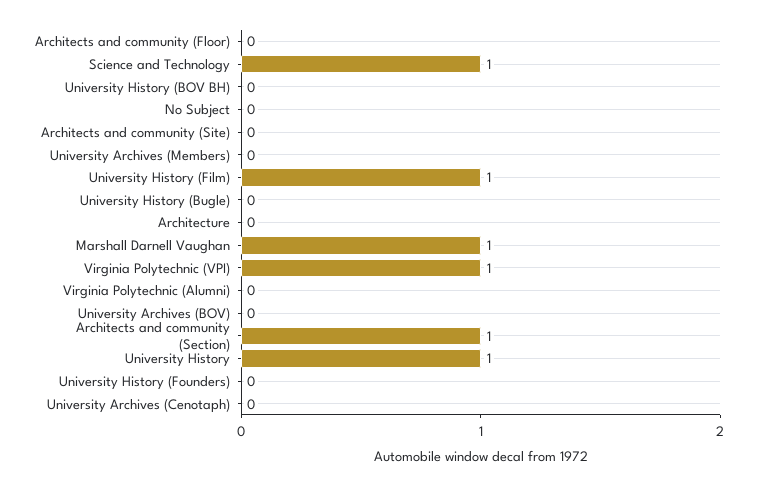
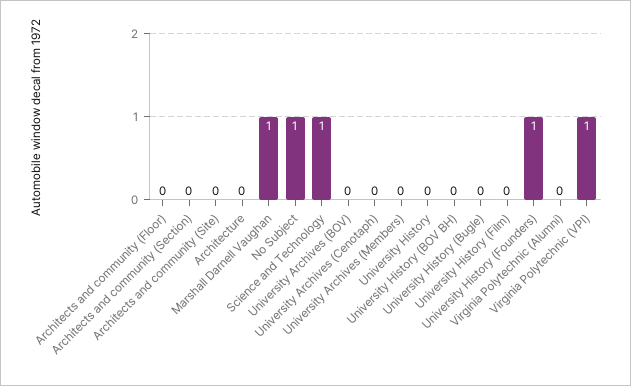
No Subject: 0 -> 1
University History (Film): 1 -> 0
Architects and community (Section): 1 -> 0
University History: 1 -> 0
University History (Founders): 0 -> 1

